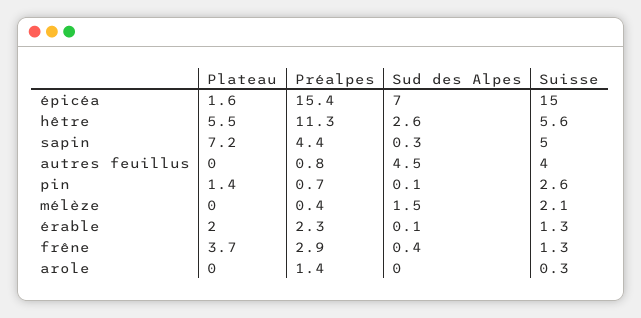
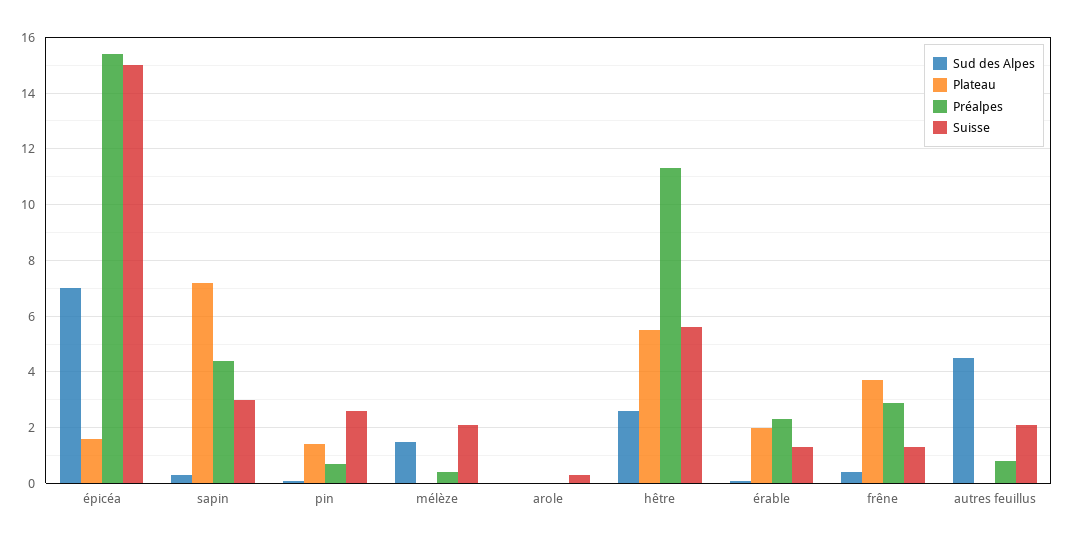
Suisse, sapin: 5 -> 3
Suisse, autres feuillus: 4 -> 2
Préalpes, arole: 1.4 -> 0

